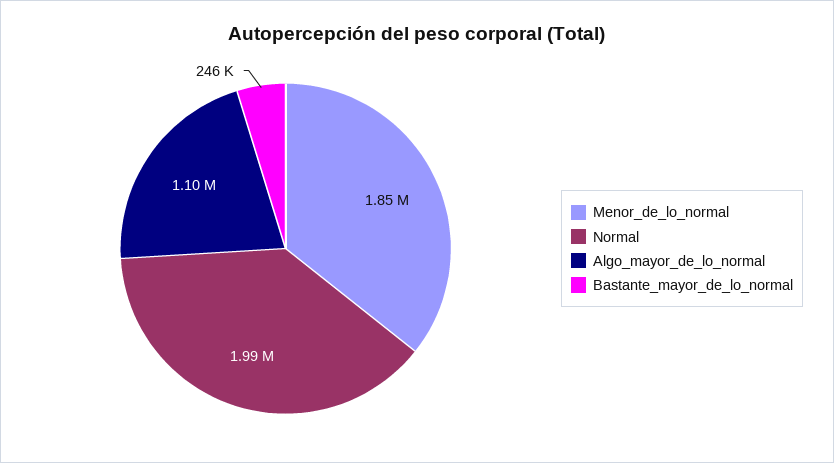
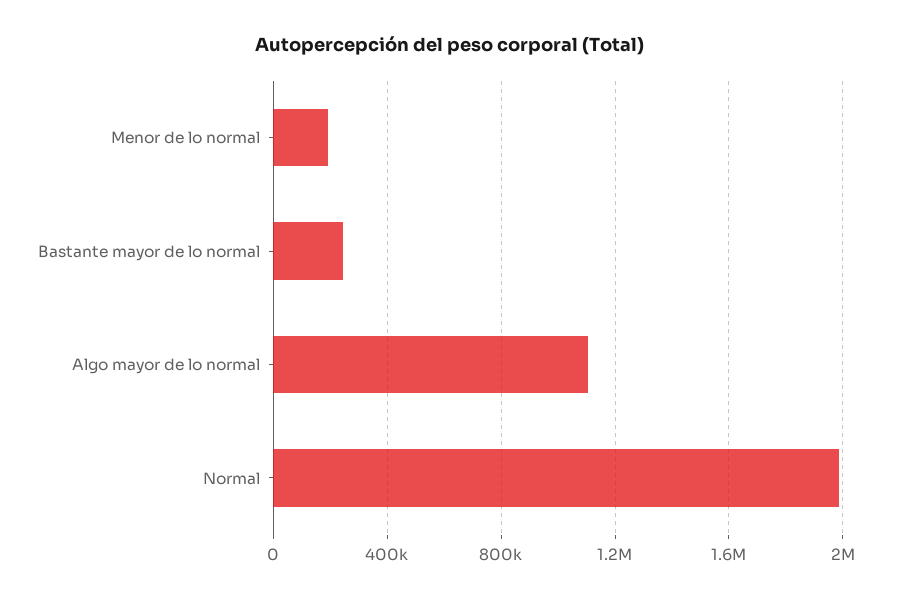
Menor_de_lo_normal: 1850000 -> 200000

